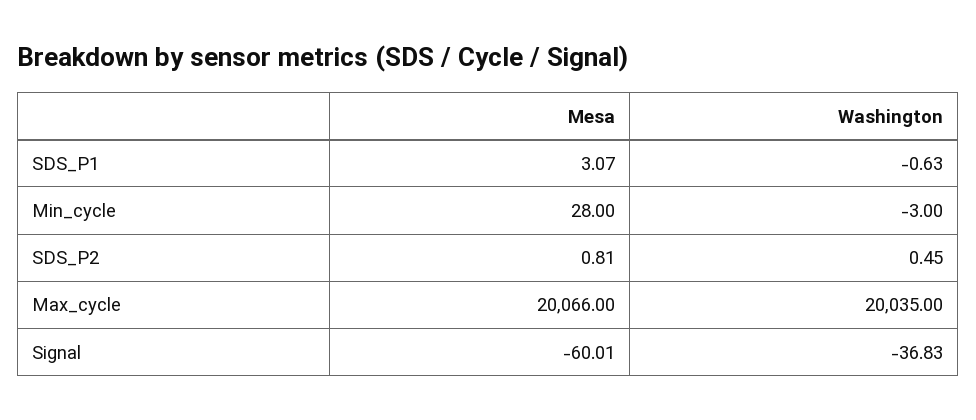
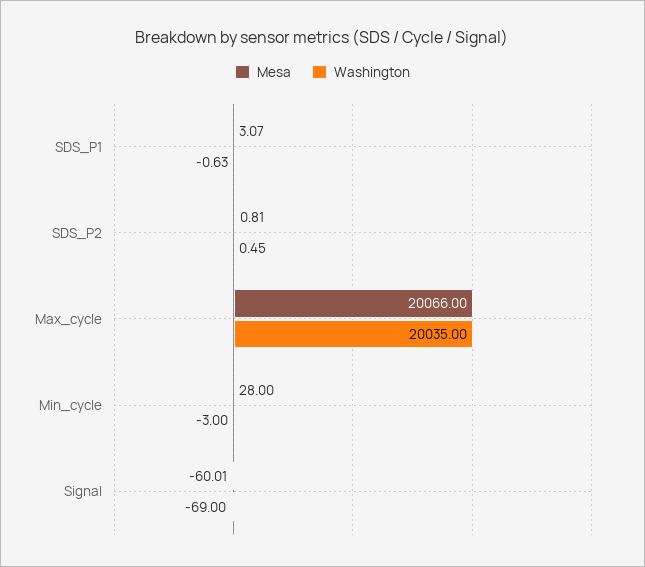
Washington, Signal: -36.83 -> -69

